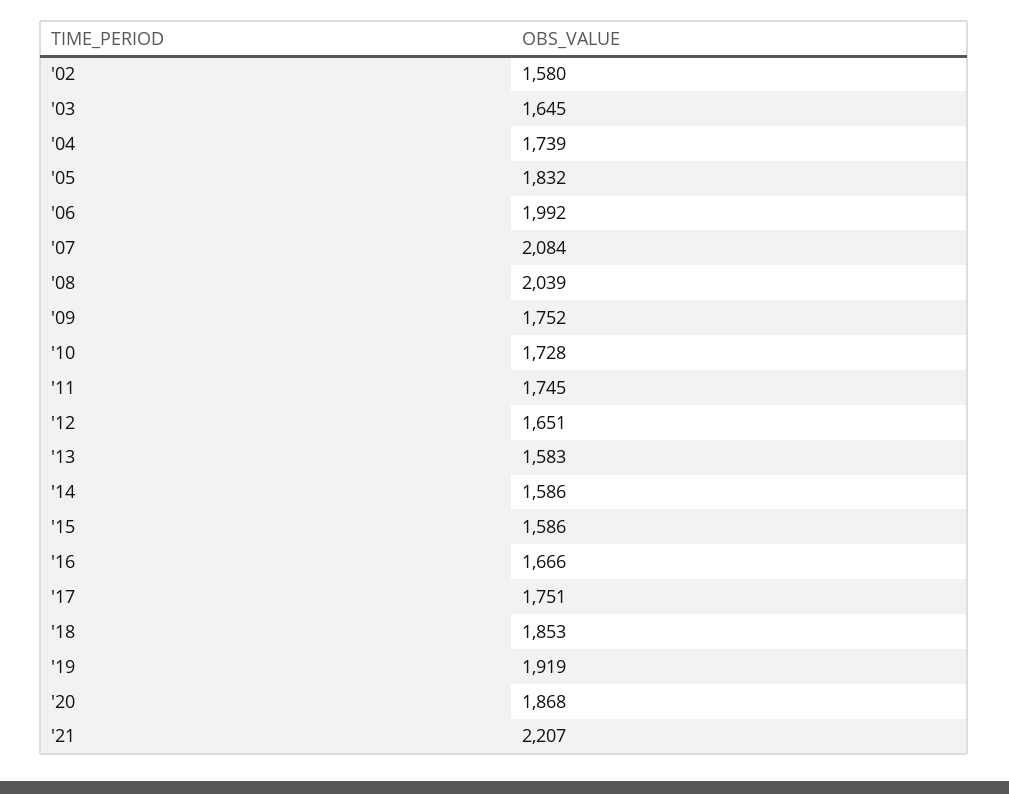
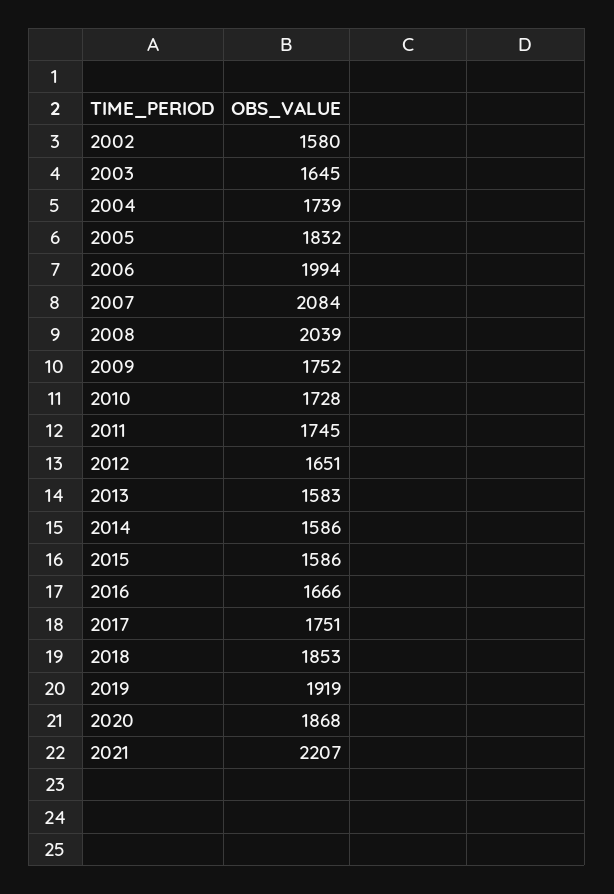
'06: 1992 -> 1994

